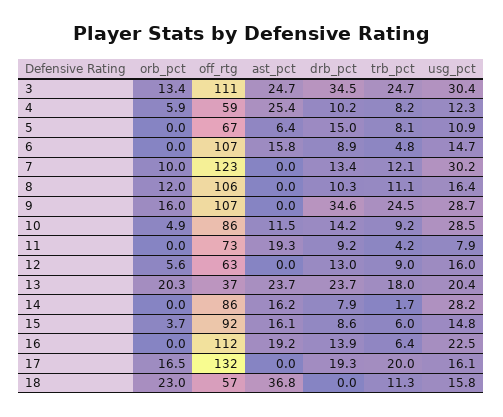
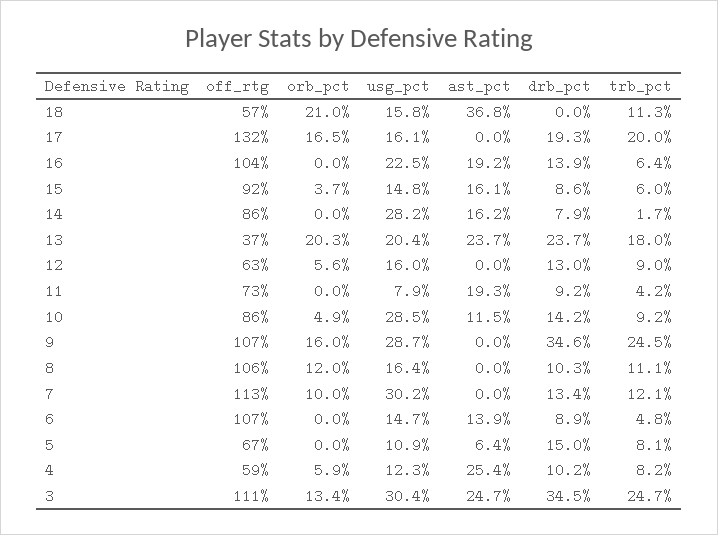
ast_pct, 6: 15.8 -> 13.9
off_rtg, 7: 123 -> 113
off_rtg, 16: 112 -> 104
orb_pct, 18: 23 -> 21

